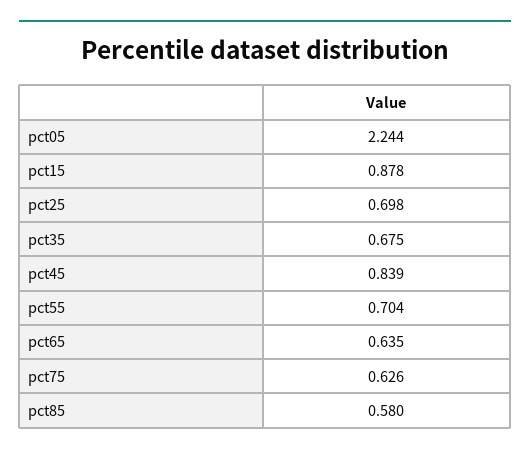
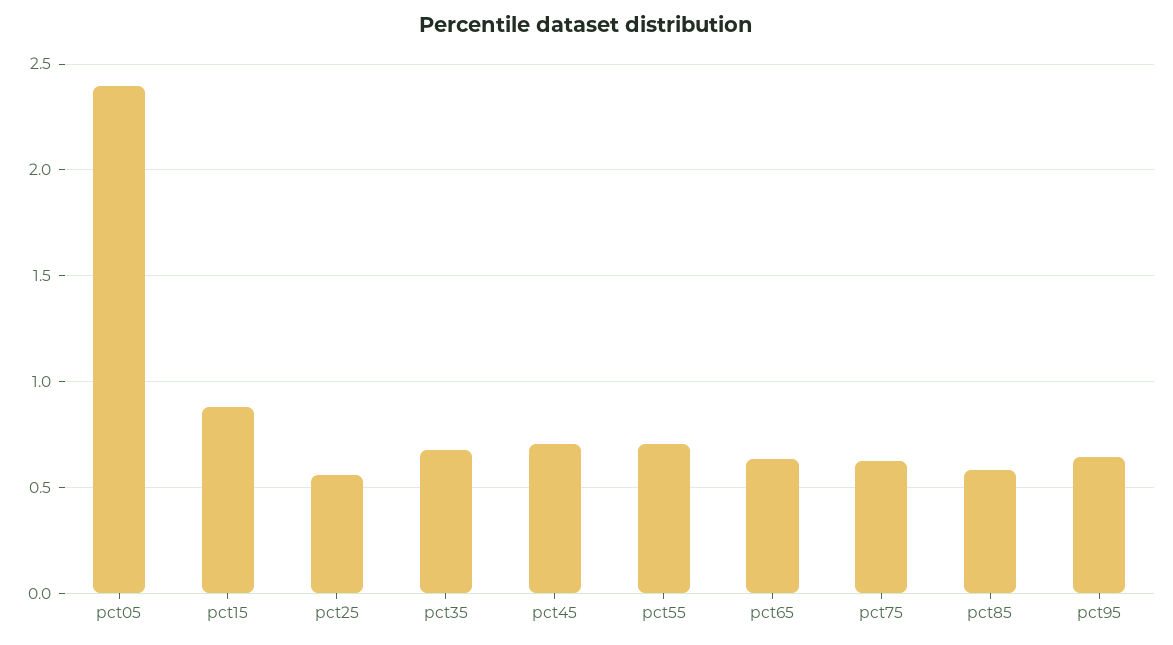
pct05: 2.244 -> 2.4
pct25: 0.698 -> 0.55
pct45: 0.839 -> 0.7
pct95: none -> 0.65

